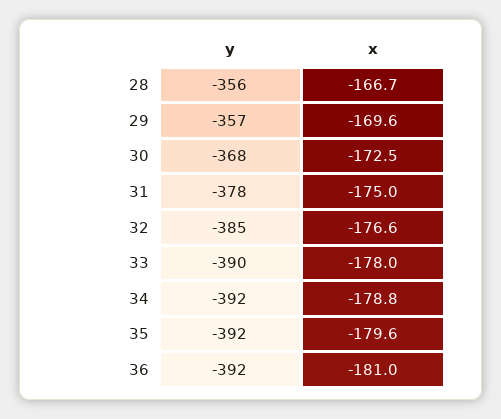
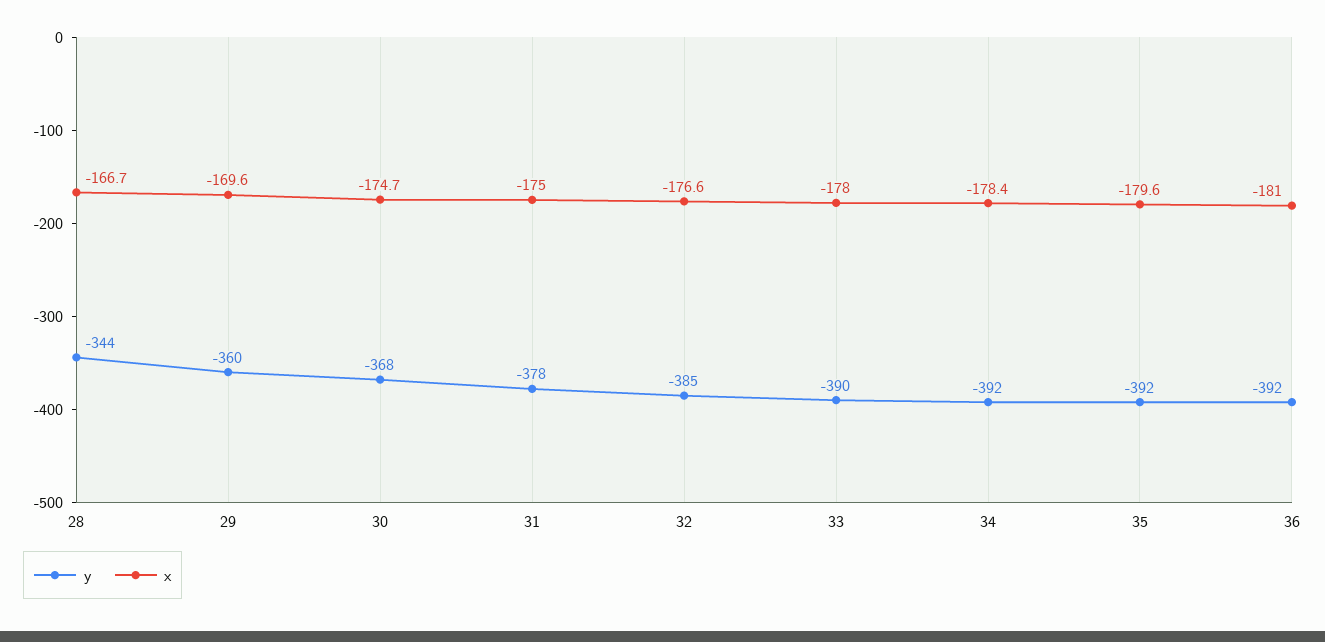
y, 28: -356 -> -344
y, 29: -357 -> -360
x, 30: -172.5 -> -174.7
x, 34: -178.8 -> -178.4

